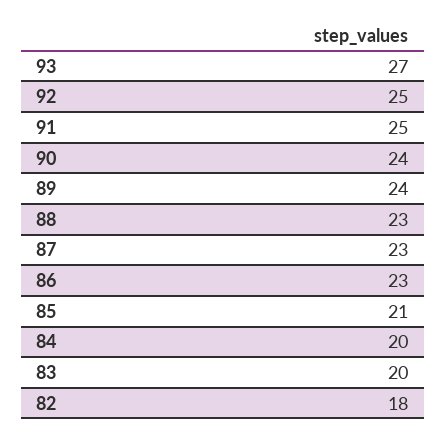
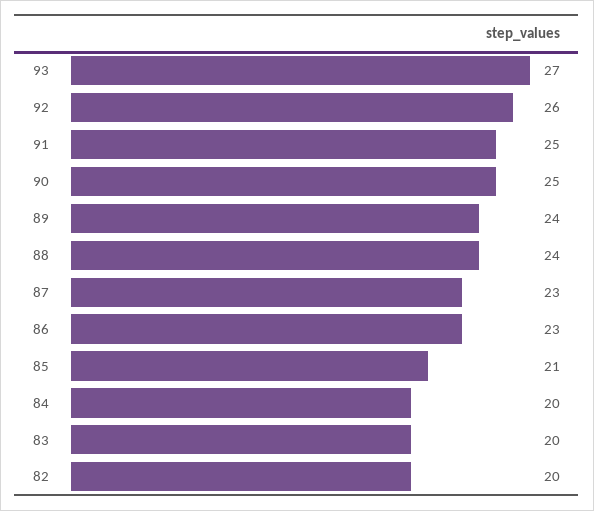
92: 25 -> 26
90: 24 -> 25
88: 23 -> 24
82: 18 -> 20

